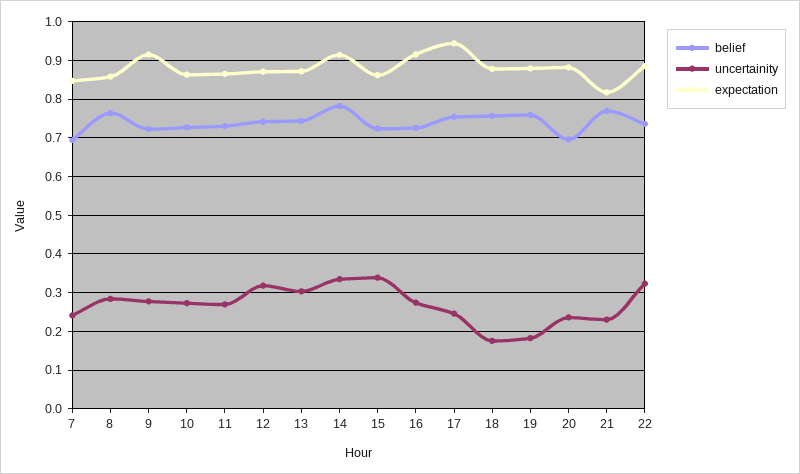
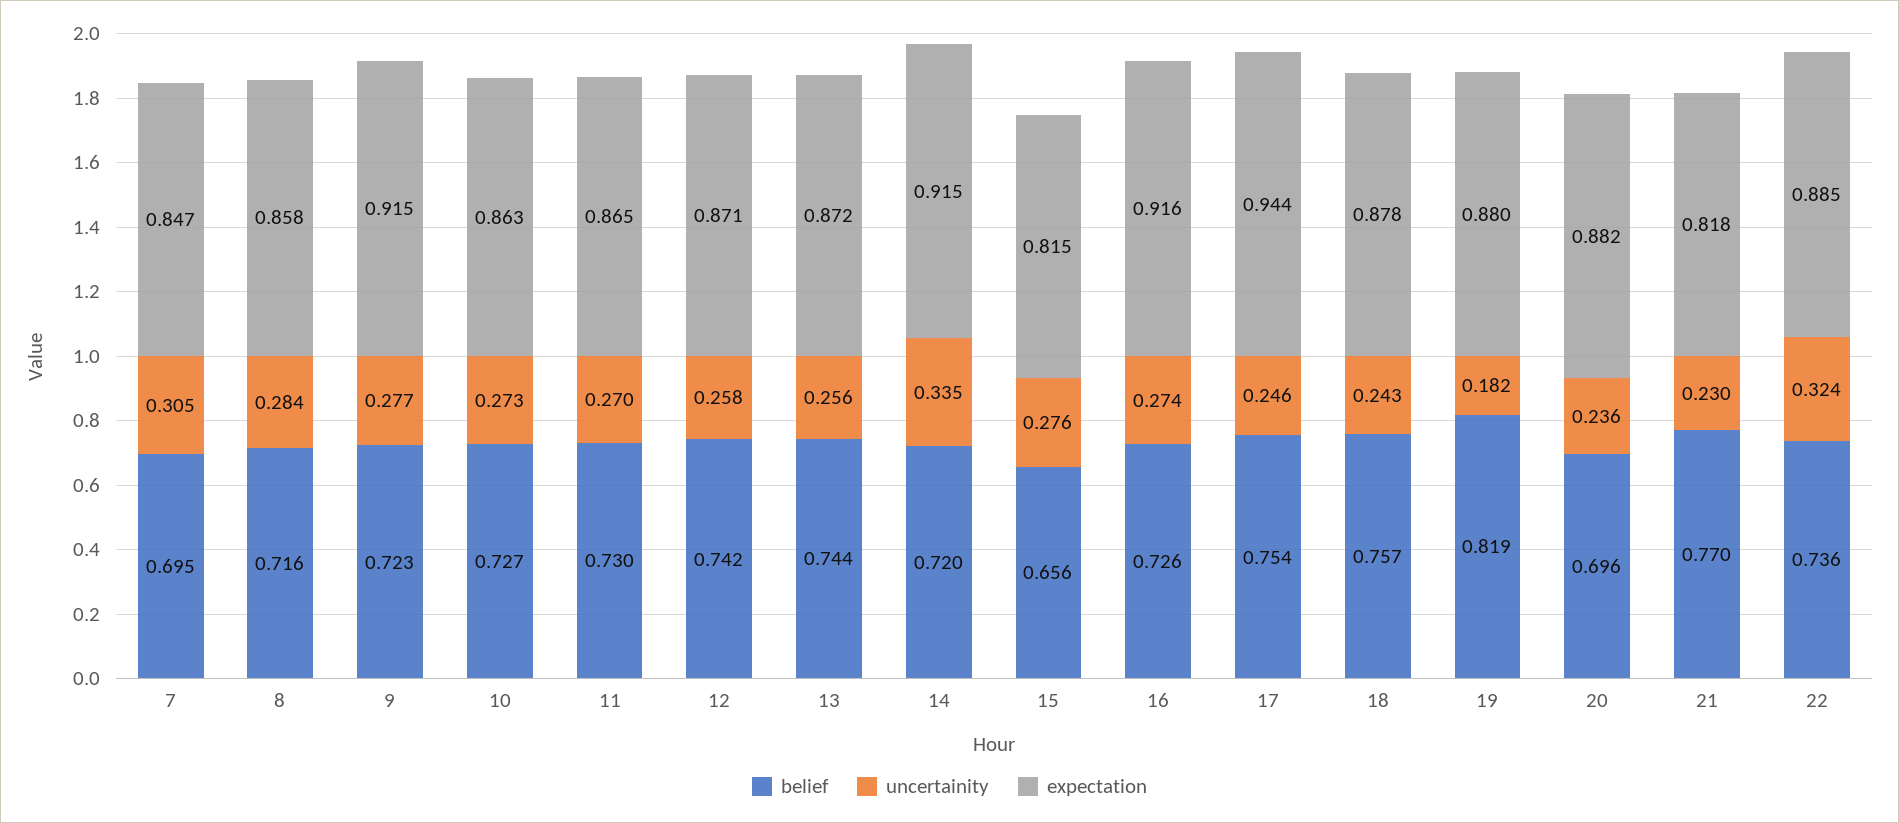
uncertainity, 7: 0.24 -> 0.305
belief, 8: 0.76 -> 0.716
uncertainity, 12: 0.32 -> 0.258
uncertainity, 13: 0.3 -> 0.256
belief, 14: 0.78 -> 0.72
belief, 15: 0.72 -> 0.656
uncertainity, 15: 0.34 -> 0.276
expectation, 15: 0.86 -> 0.815
uncertainity, 18: 0.18 -> 0.243
belief, 19: 0.76 -> 0.819

